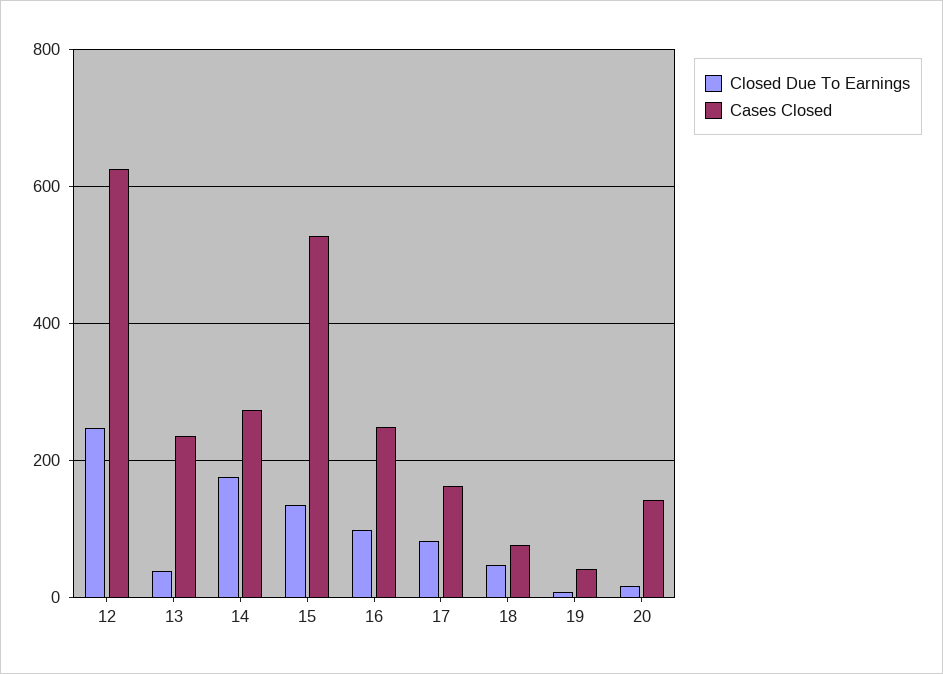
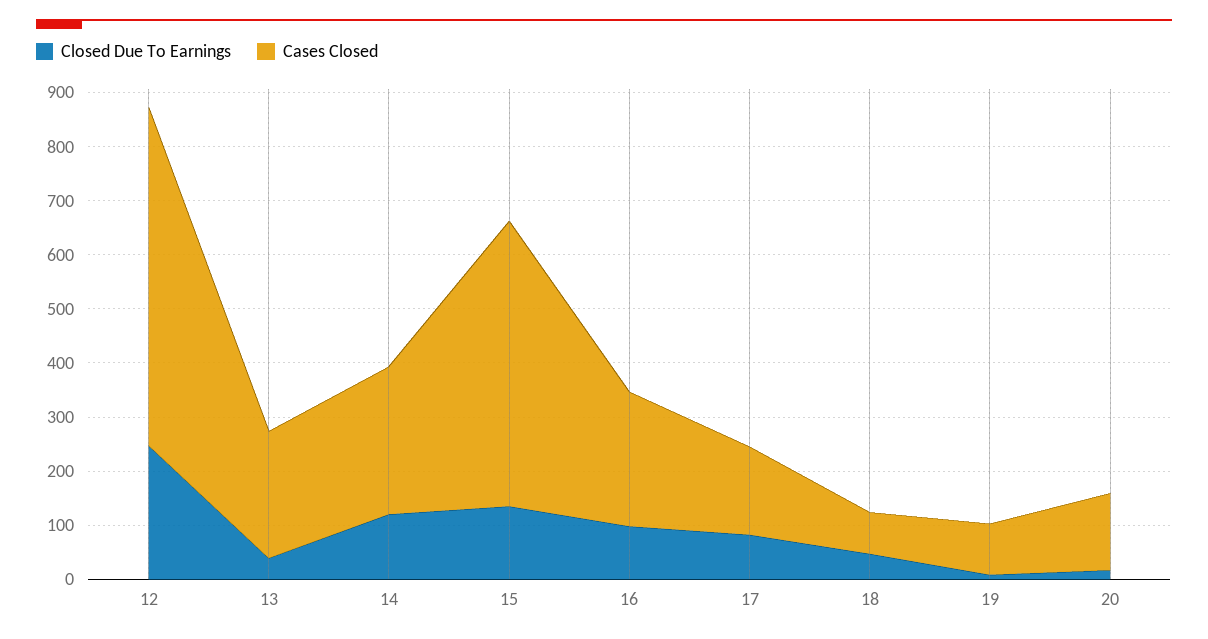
Closed Due To Earnings, 14: 180 -> 120
Cases Closed, 19: 40 -> 100

